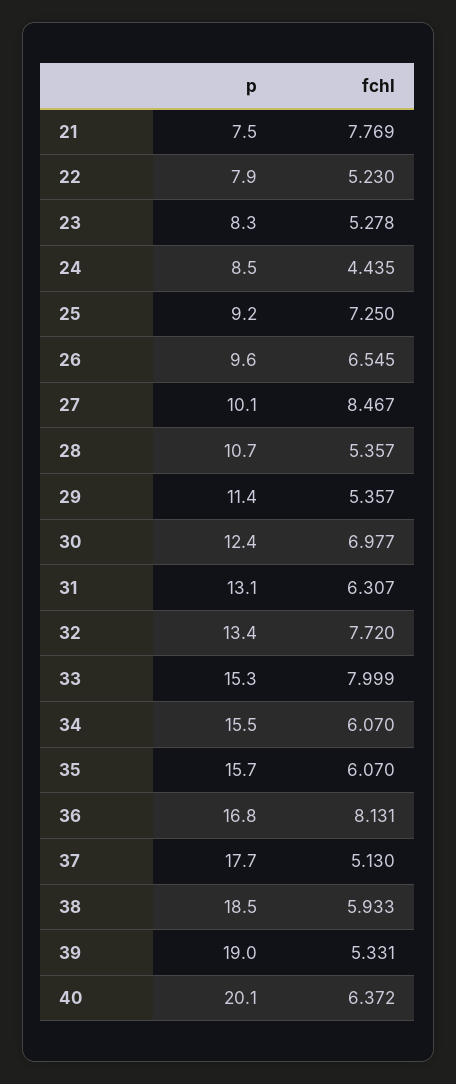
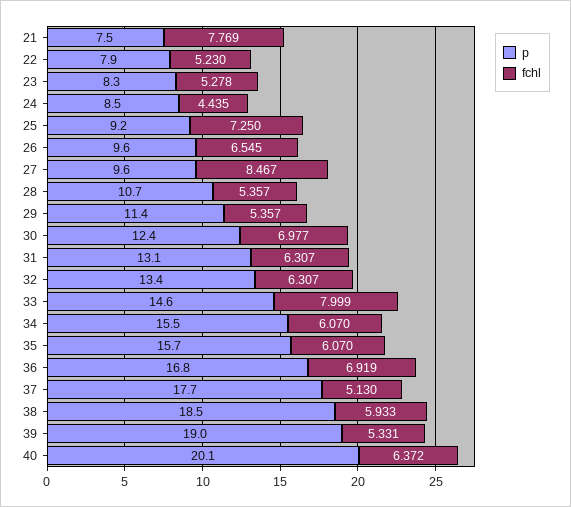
p, 27: 10.1 -> 9.6
fchl, 32: 7.72 -> 6.307
p, 33: 15.3 -> 14.6
fchl, 36: 8.131 -> 6.919

